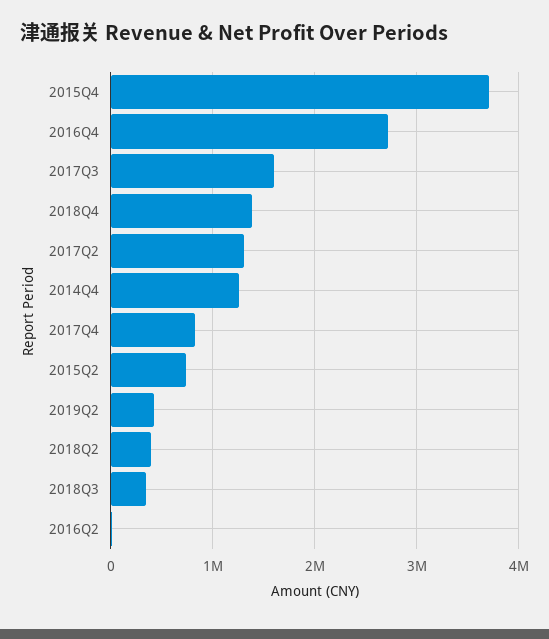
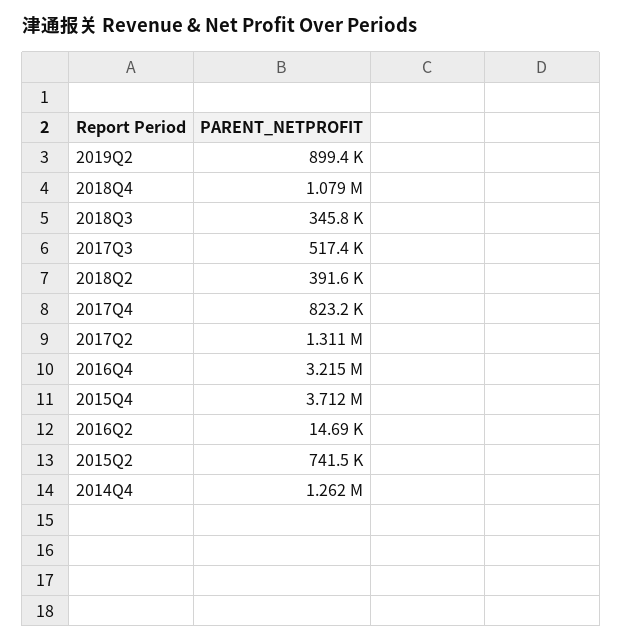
2016Q4: 2700000 -> 3215000
2017Q3: 1600000 -> 517400
2018Q4: 1400000 -> 1079000
2019Q2: 400000 -> 899400

